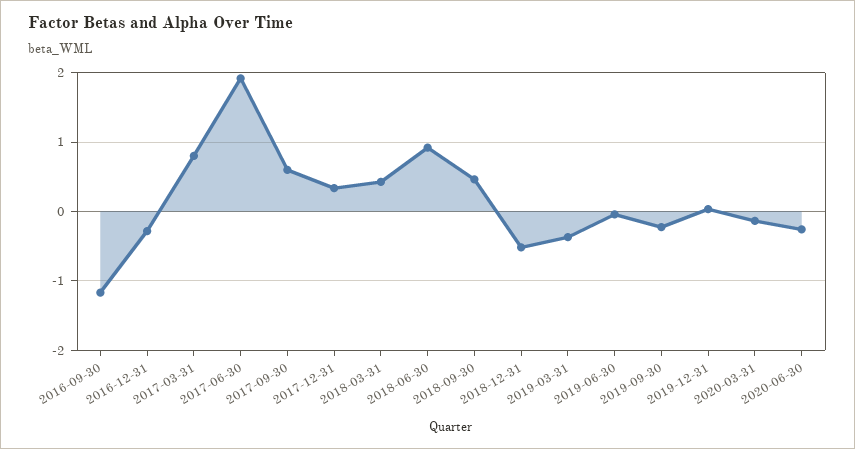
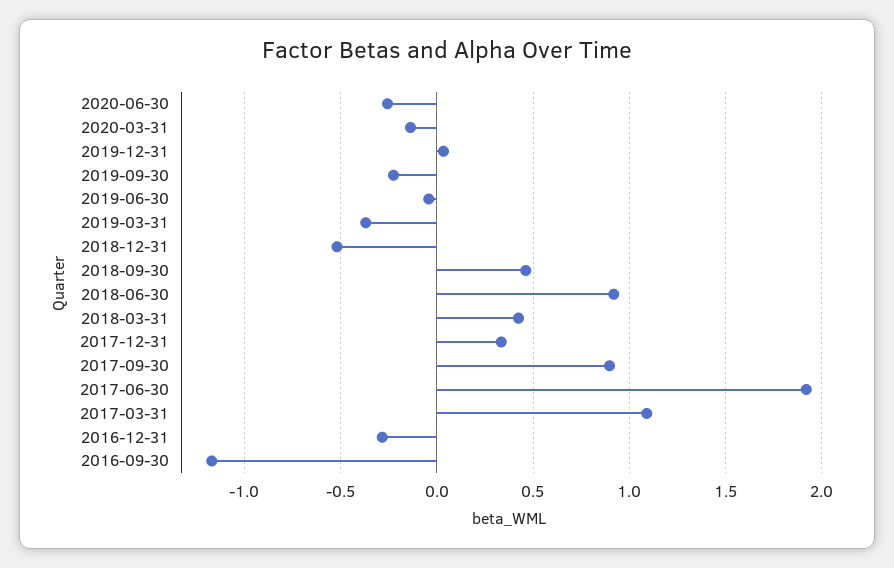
2017-03-31: 0.8 -> 1.1
2017-09-30: 0.6 -> 0.9

